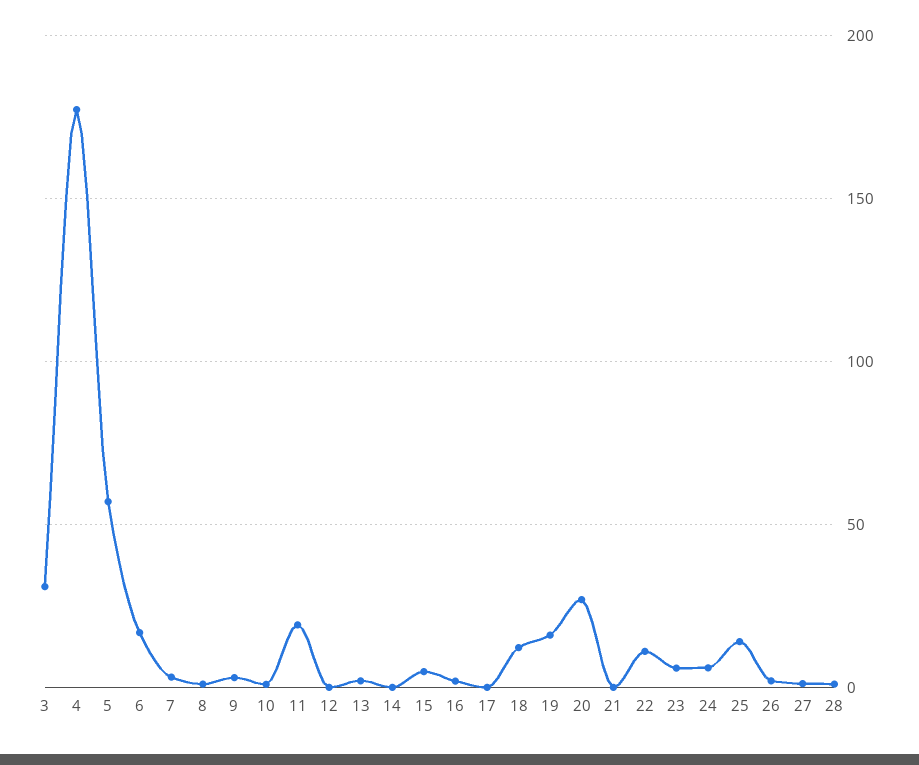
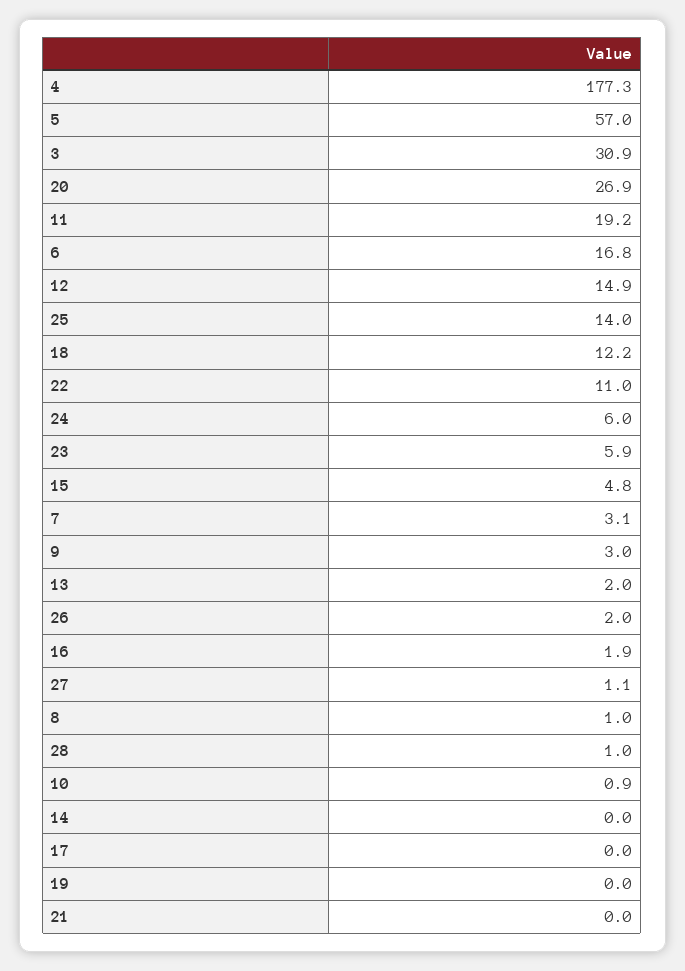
12: 0 -> 14.9
19: 15 -> 0

